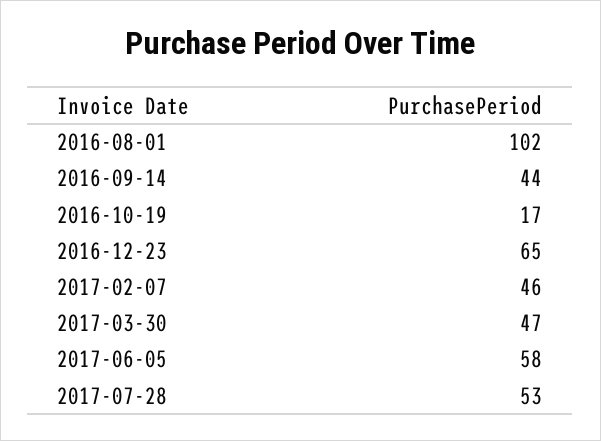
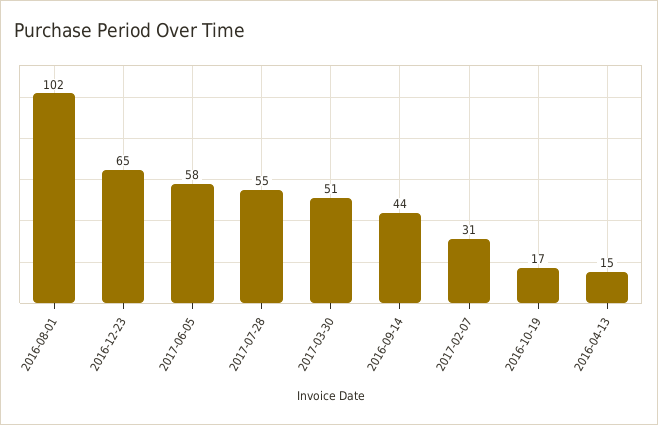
2017-02-07: 46 -> 31
2017-03-30: 47 -> 51
2017-07-28: 53 -> 55
2016-04-13: none -> 15

